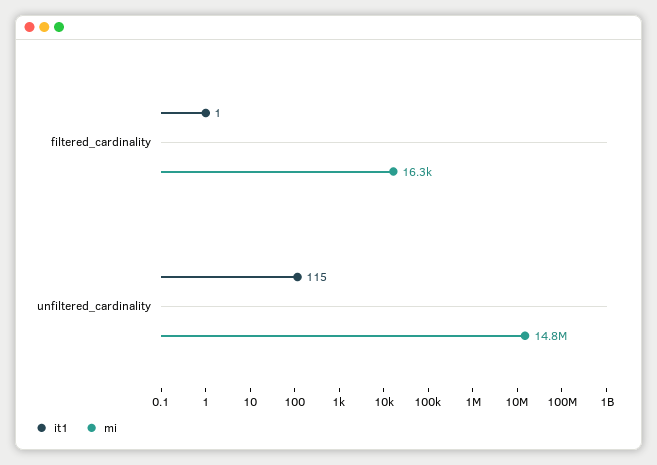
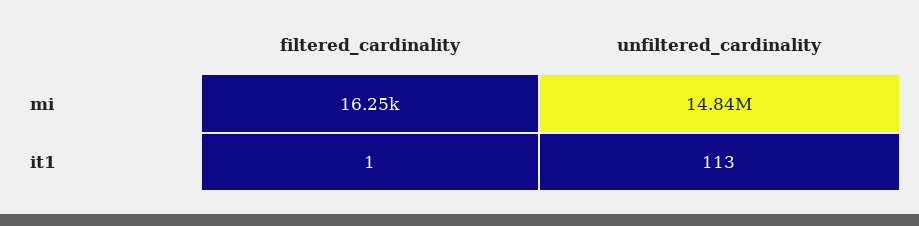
it1, unfiltered_cardinality: 115 -> 113

